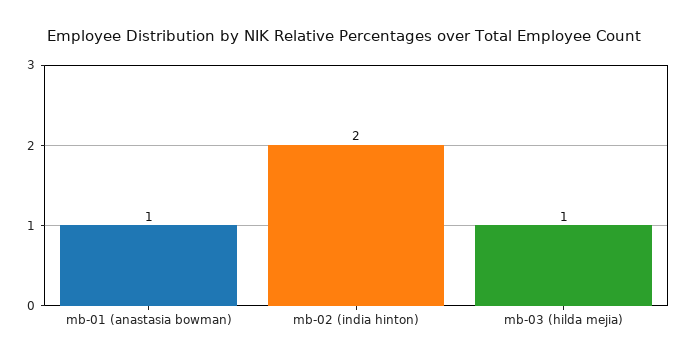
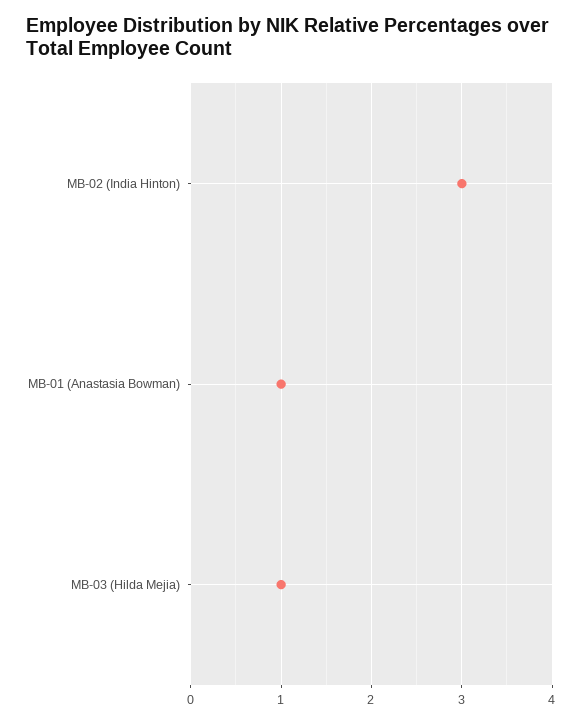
mb-02 (india hinton): 2 -> 3

